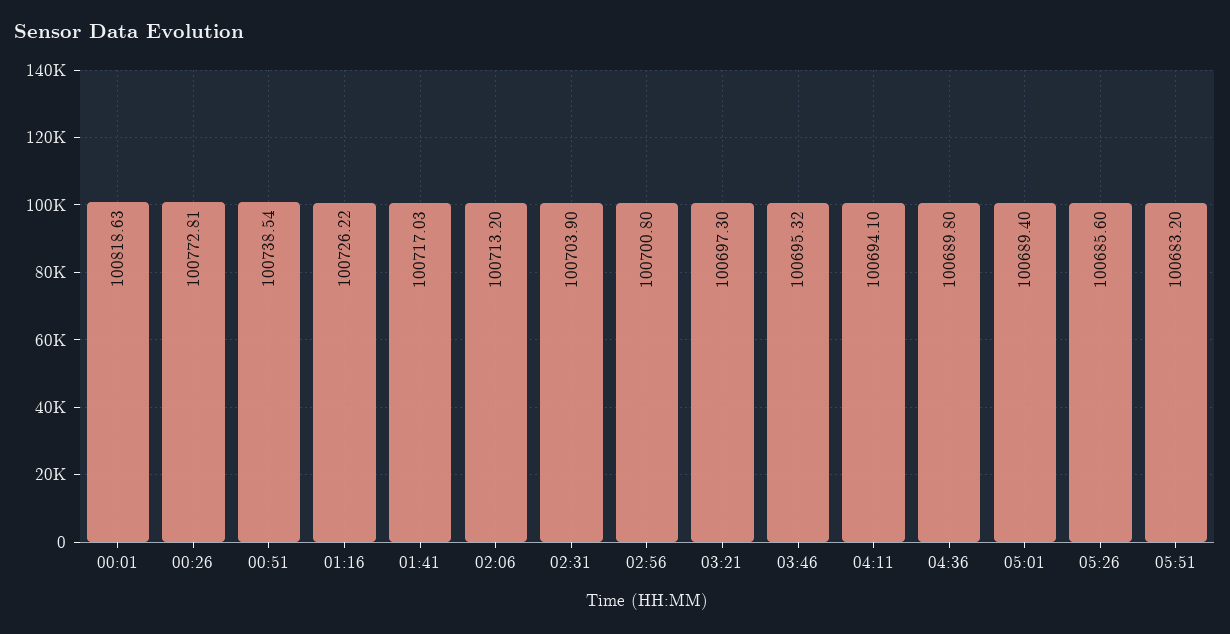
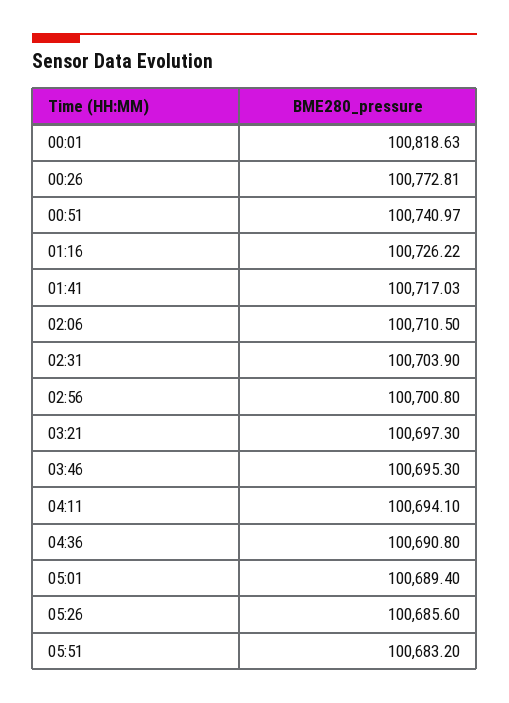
00:51: 100738.54 -> 100740.97
02:06: 100713.2 -> 100710.5
03:46: 100695.32 -> 100695.3
04:36: 100689.8 -> 100690.8

